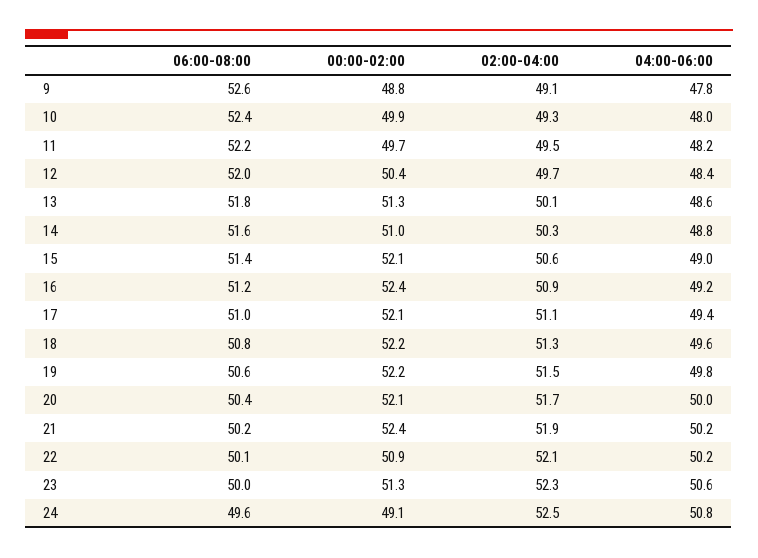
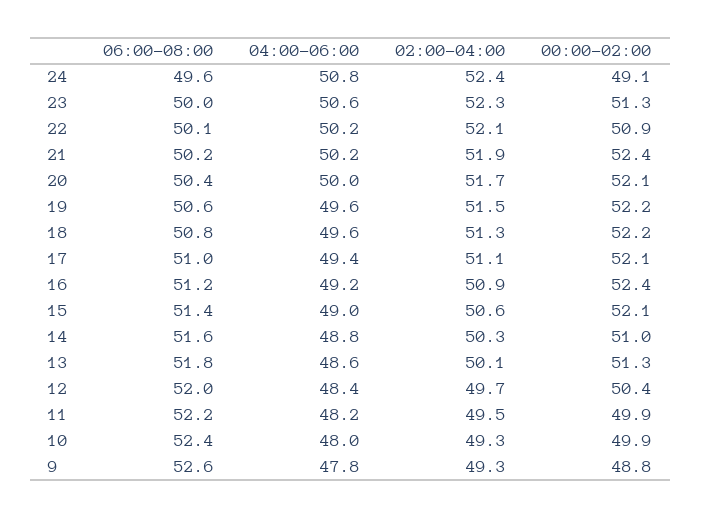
02:00-04:00, 9: 49.1 -> 49.3
00:00-02:00, 11: 49.7 -> 49.9
04:00-06:00, 19: 49.8 -> 49.6
02:00-04:00, 24: 52.5 -> 52.4

